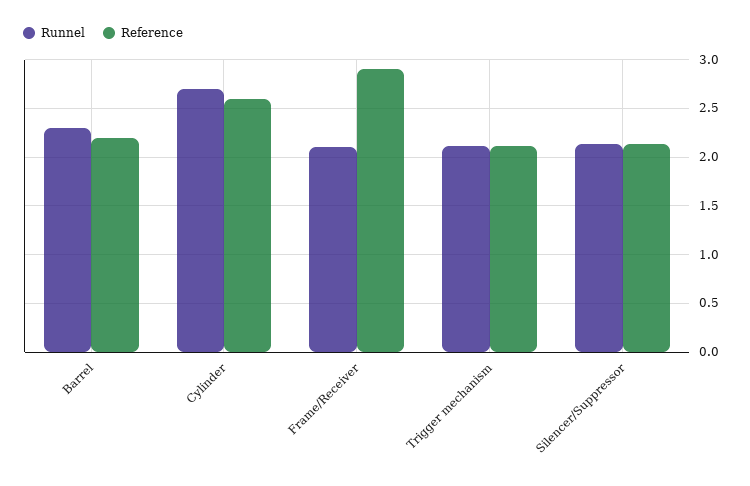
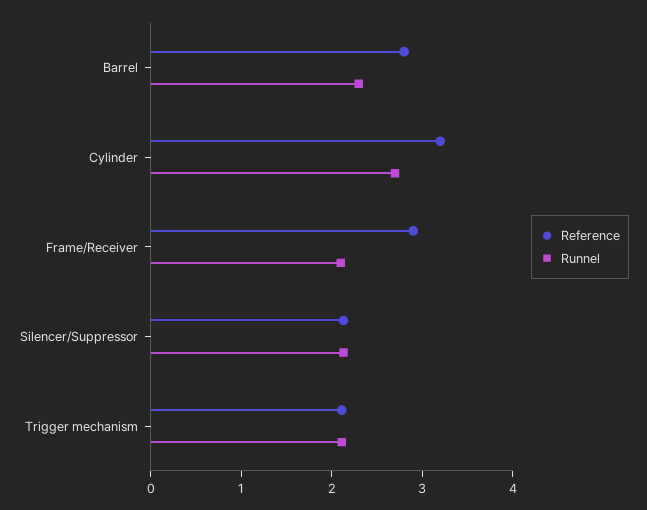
Reference, Barrel: 2.2 -> 2.8
Reference, Cylinder: 2.6 -> 3.2

